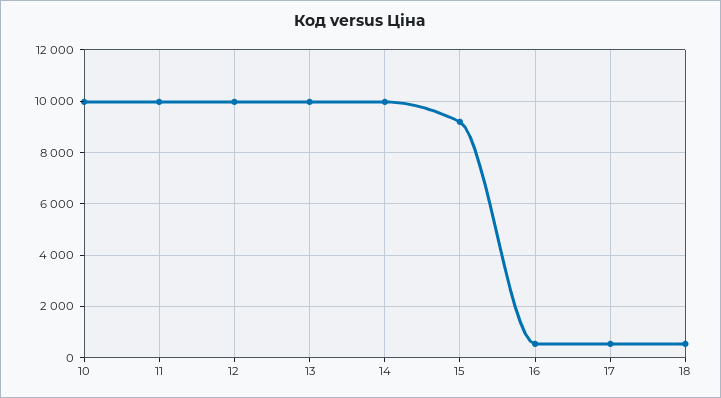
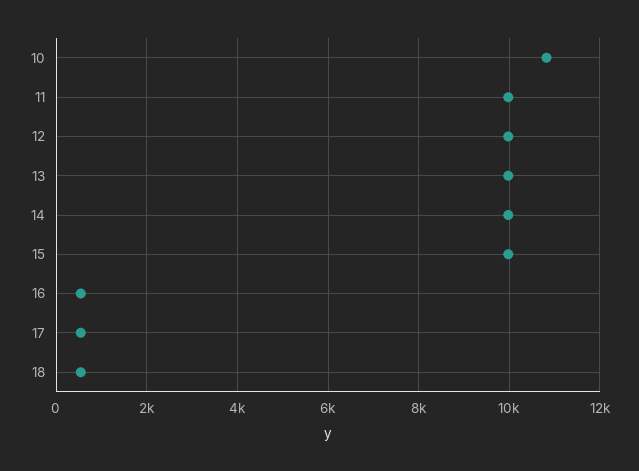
10: 10000 -> 10800
15: 9250 -> 10000

